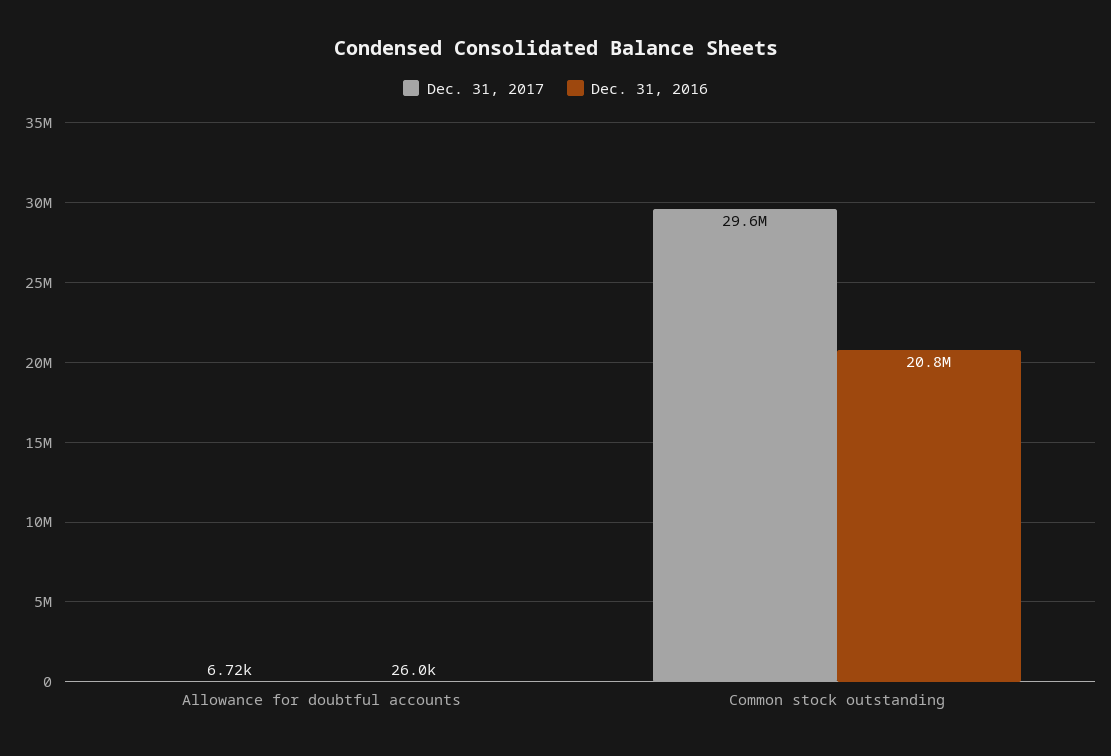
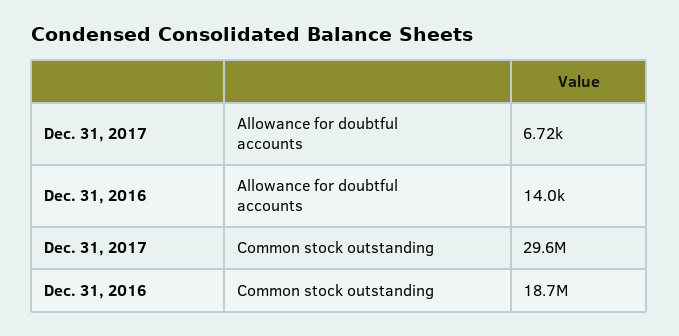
Dec. 31, 2016, Allowance for doubtful accounts: 26000 -> 14000
Dec. 31, 2016, Common stock outstanding: 20800000 -> 18700000

